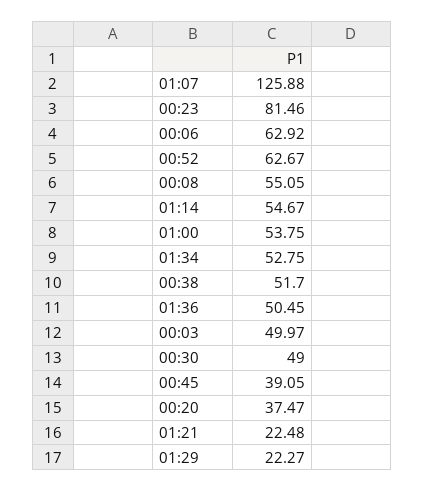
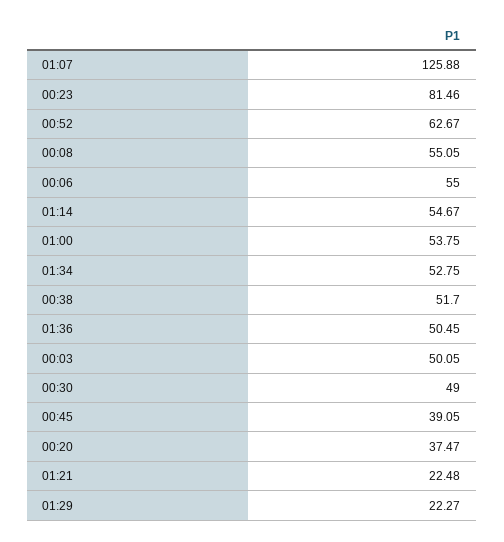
00:06: 62.92 -> 55
00:03: 49.97 -> 50.05

